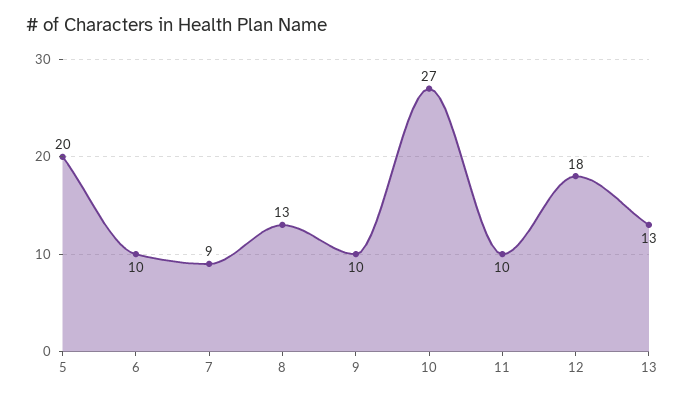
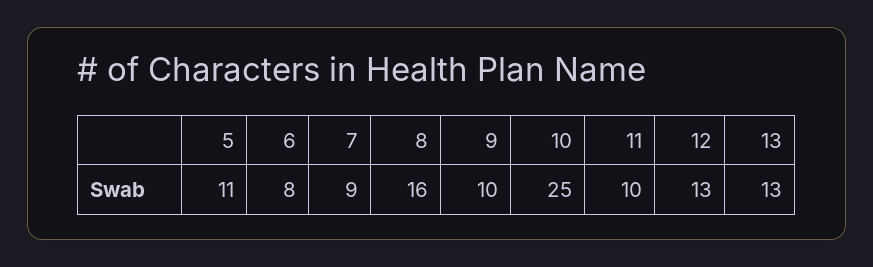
5: 20 -> 11
6: 10 -> 8
8: 13 -> 16
10: 27 -> 25
12: 18 -> 13

